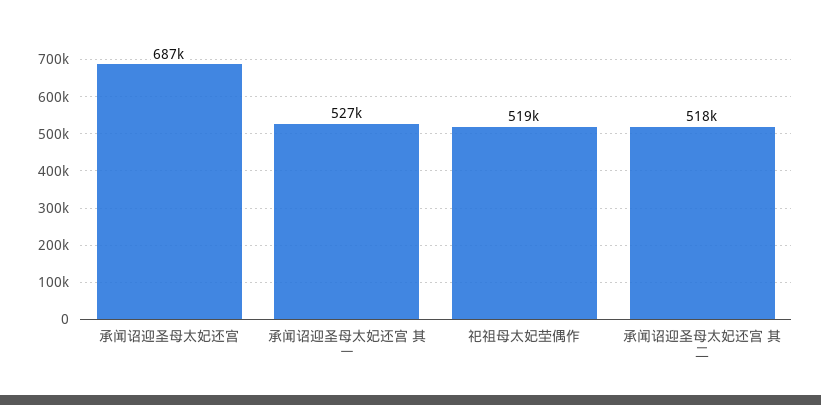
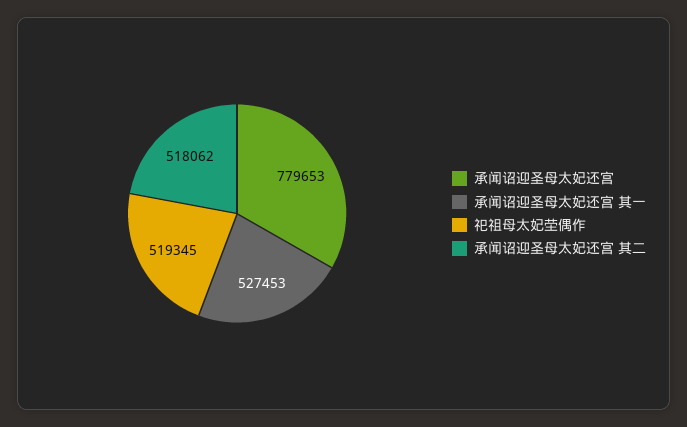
承闻诏迎圣母太妃还宫: 687000 -> 779653

